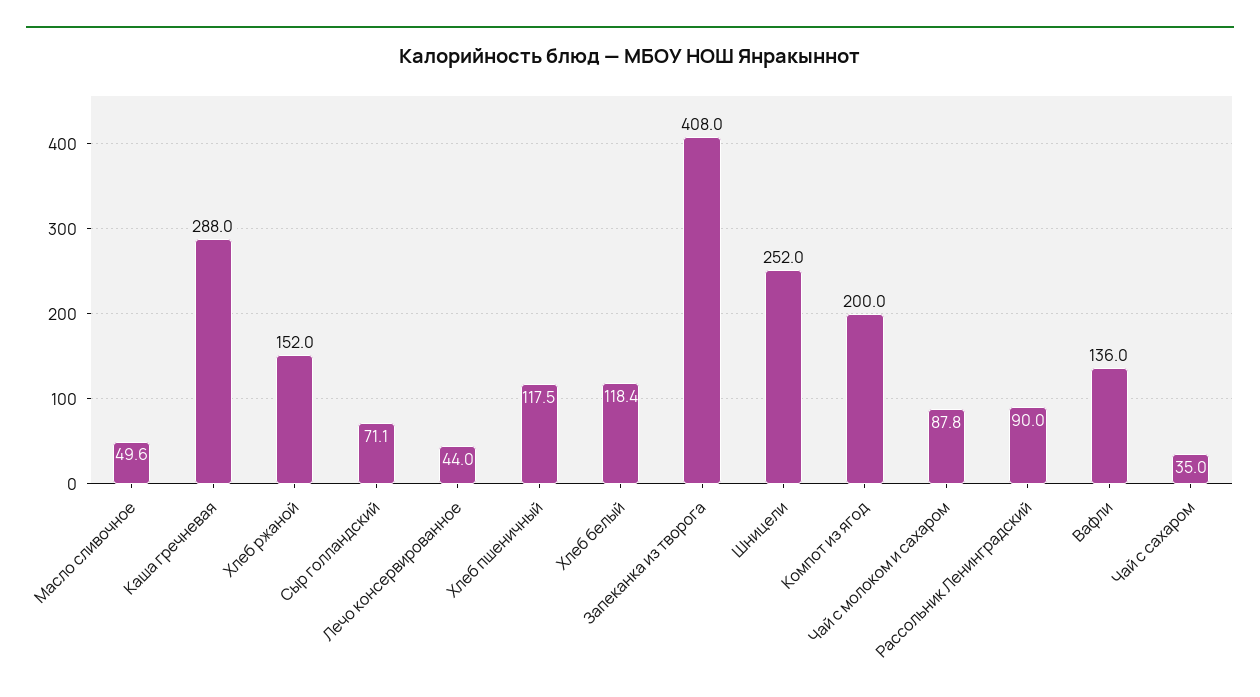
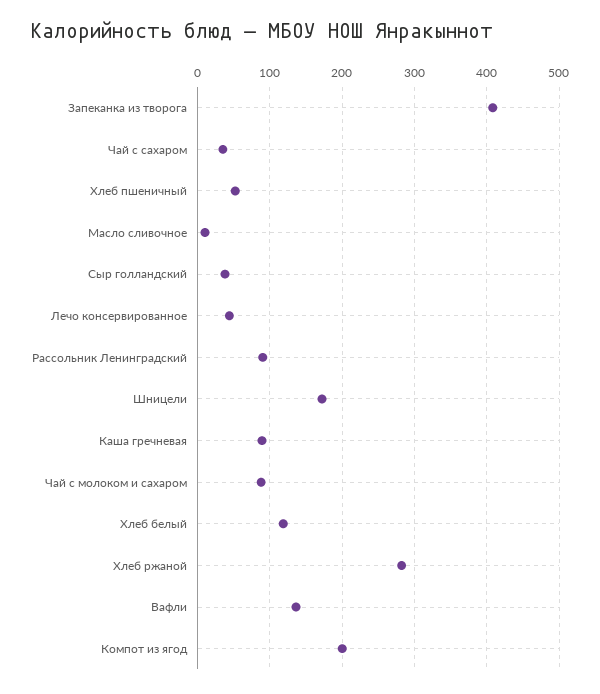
Масло сливочное: 49.6 -> 10
Каша гречневая: 288 -> 90
Хлеб ржаной: 152 -> 280
Сыр голландский: 71.1 -> 40
Хлеб пшеничный: 117.5 -> 50
Шницели: 252 -> 170

